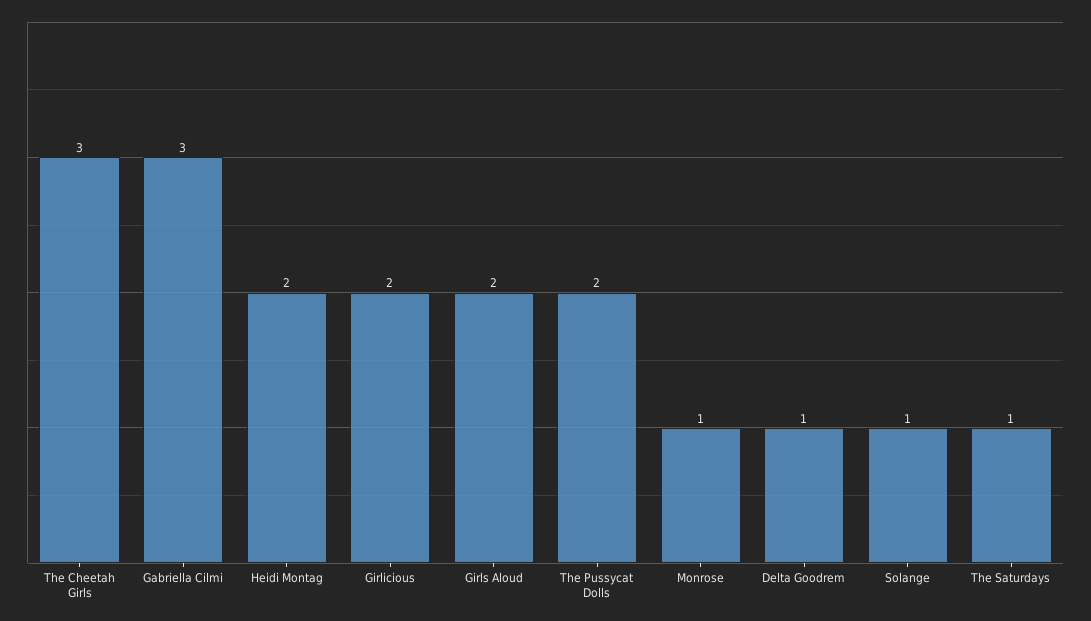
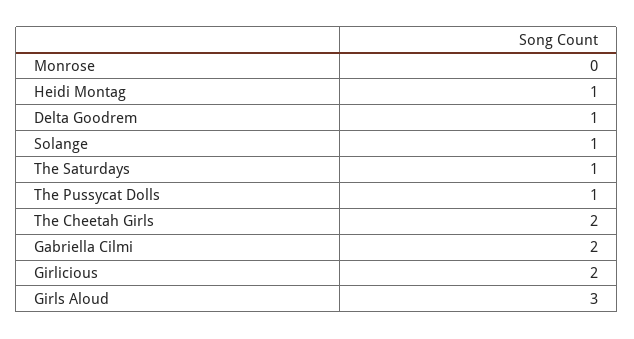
The Cheetah Girls: 3 -> 2
Gabriella Cilmi: 3 -> 2
Heidi Montag: 2 -> 1
Girls Aloud: 2 -> 3
The Pussycat Dolls: 2 -> 1
Monrose: 1 -> 0

